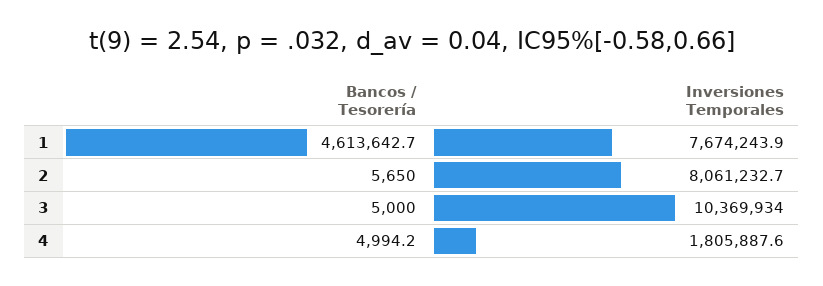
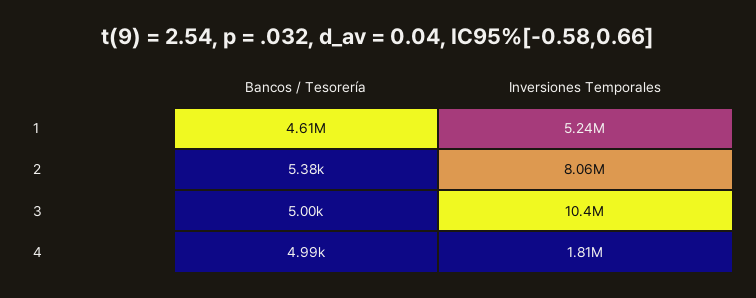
Inversiones Temporales, 1: 7674243.9 -> 5240000
Bancos / Tesorería, 2: 5650 -> 5380

